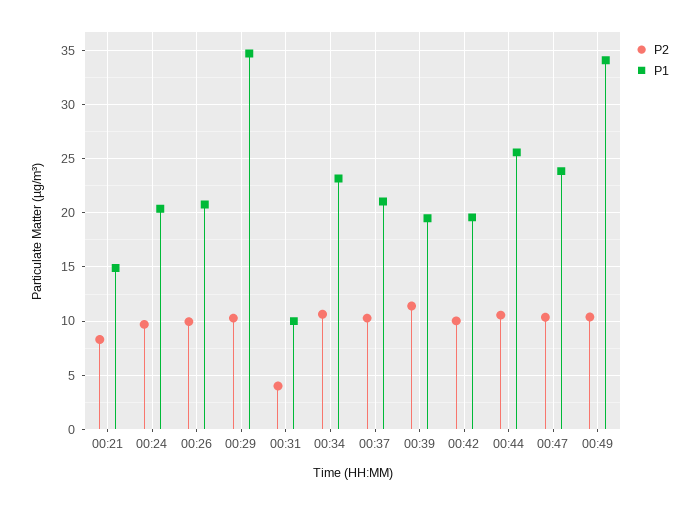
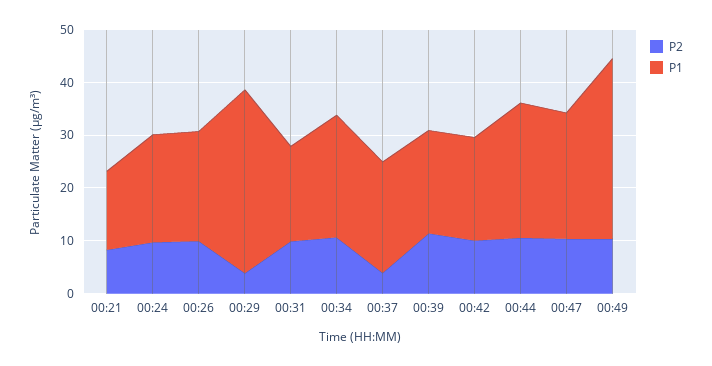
P2, 00:29: 10 -> 4
P2, 00:31: 4 -> 10
P1, 00:31: 10 -> 18
P2, 00:37: 10 -> 4

